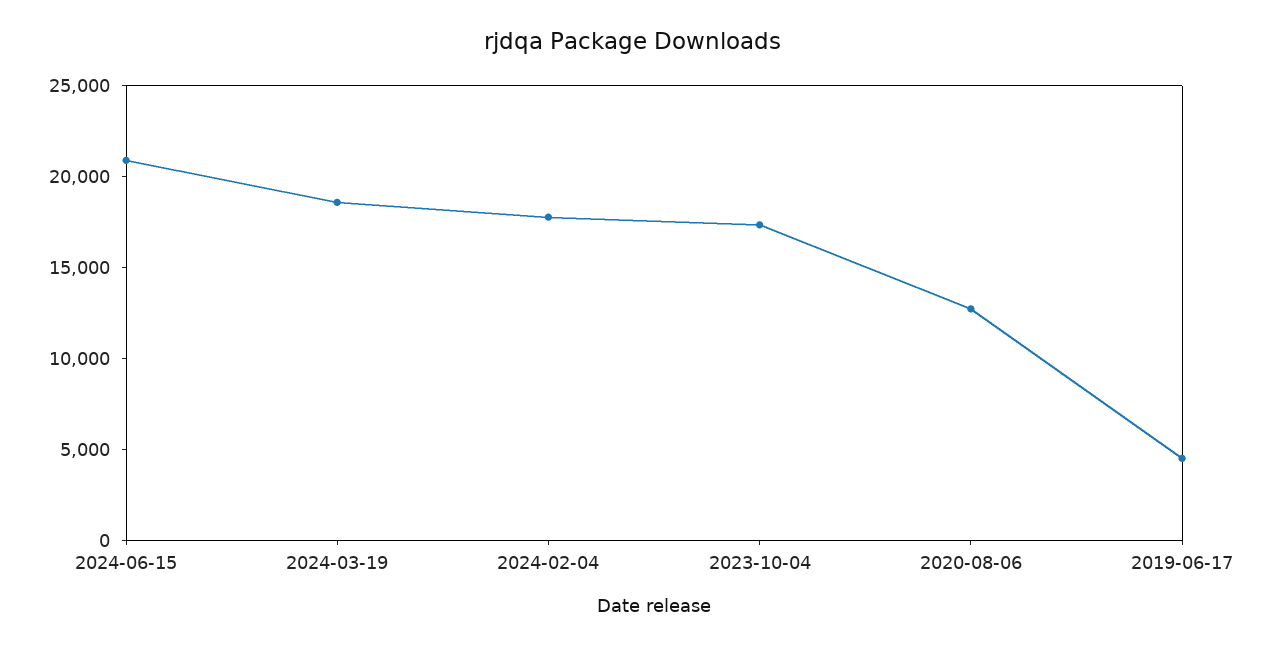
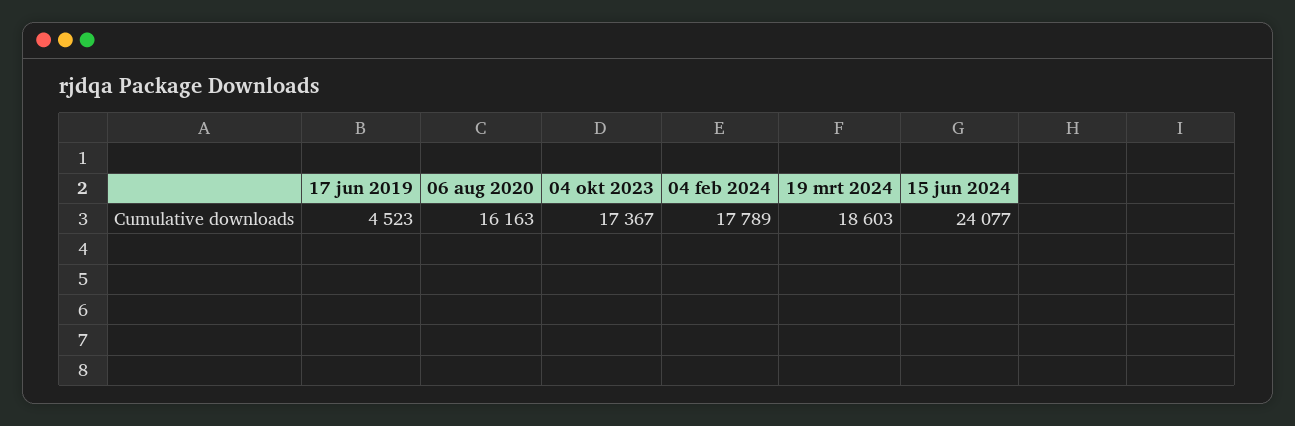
2024-06-15: 21000 -> 24077
2020-08-06: 13000 -> 16163

